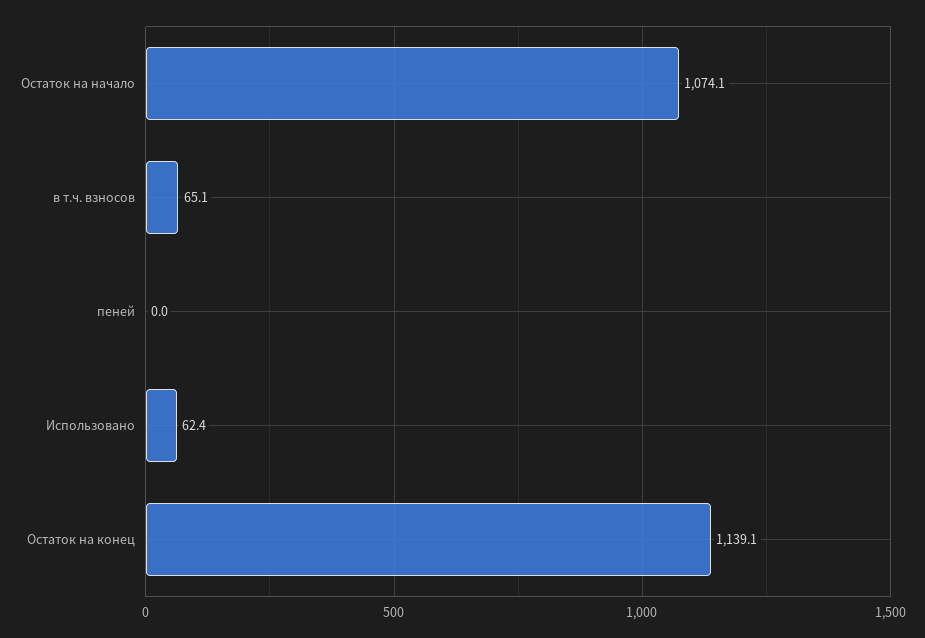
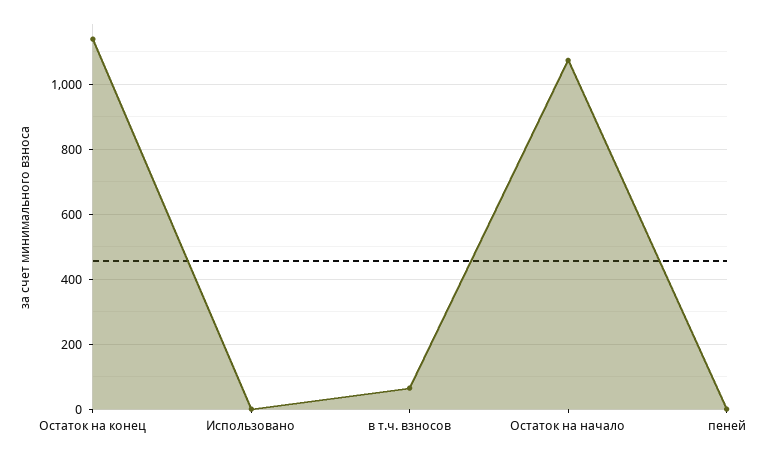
Использовано: 62.4 -> 0

